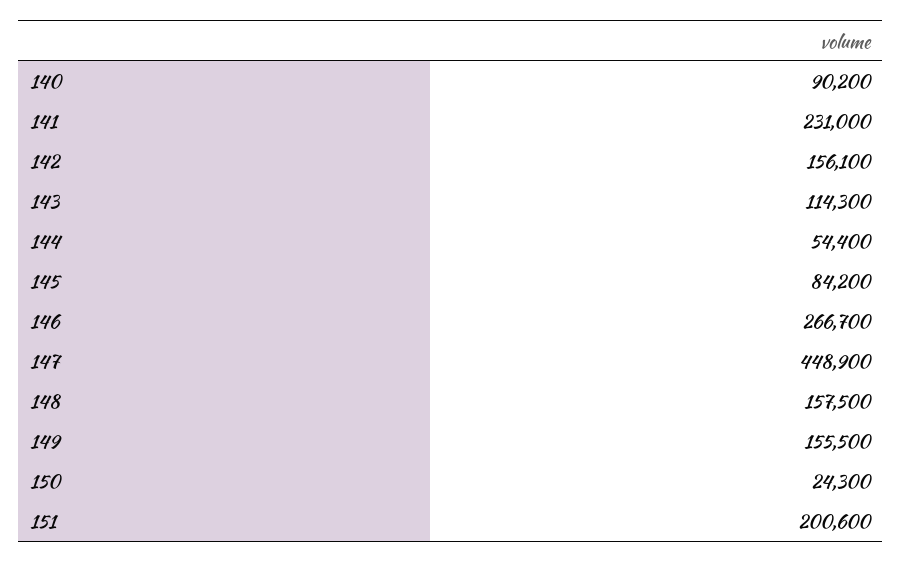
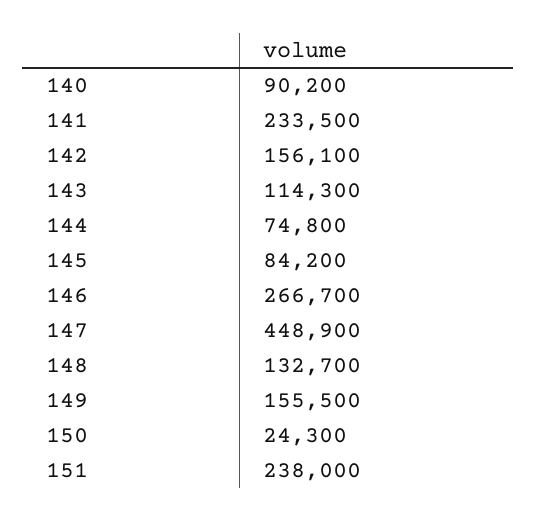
141: 231000 -> 233500
144: 54400 -> 74800
148: 157500 -> 132700
151: 200600 -> 238000

